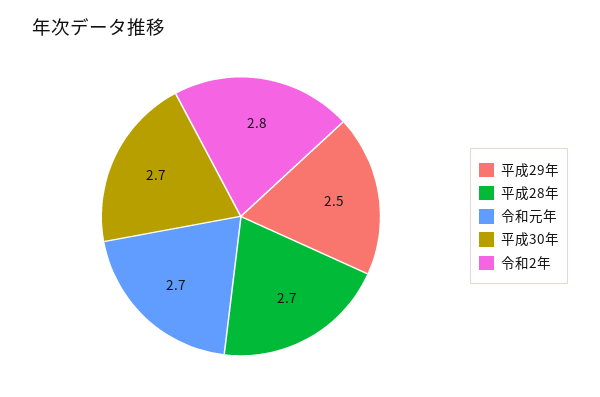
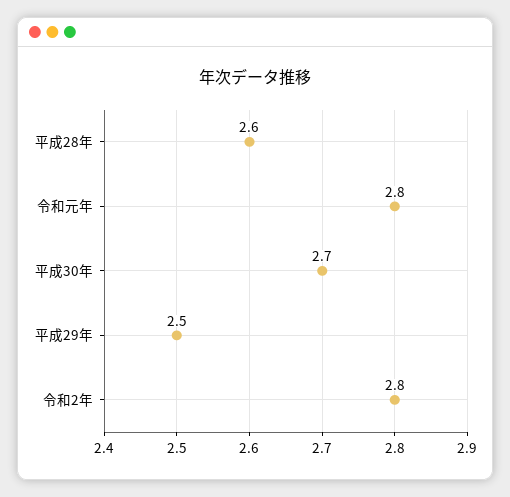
平成28年: 2.7 -> 2.6
令和元年: 2.7 -> 2.8

